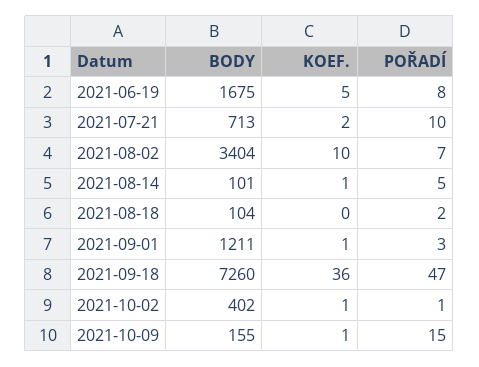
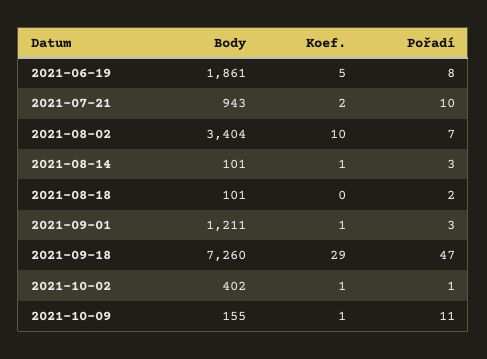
BODY, 2021-06-19: 1675 -> 1861
BODY, 2021-07-21: 713 -> 943
POŘADÍ, 2021-08-14: 5 -> 3
BODY, 2021-08-18: 104 -> 101
KOEF., 2021-09-18: 36 -> 29
POŘADÍ, 2021-10-09: 15 -> 11

